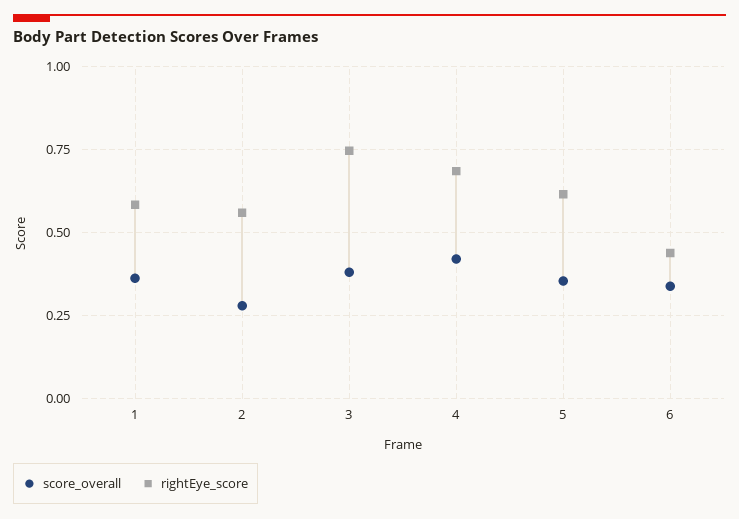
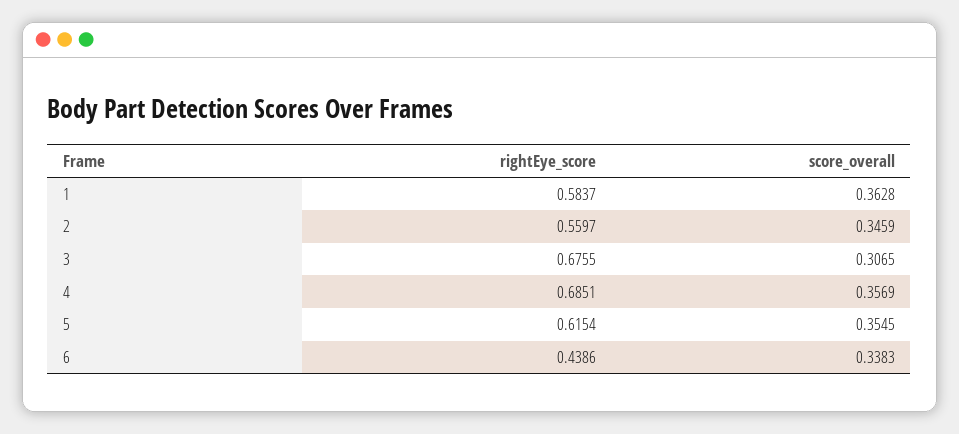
score_overall, 2: 0.275 -> 0.3459
score_overall, 3: 0.375 -> 0.3065
rightEye_score, 3: 0.75 -> 0.6755
score_overall, 4: 0.425 -> 0.3569

